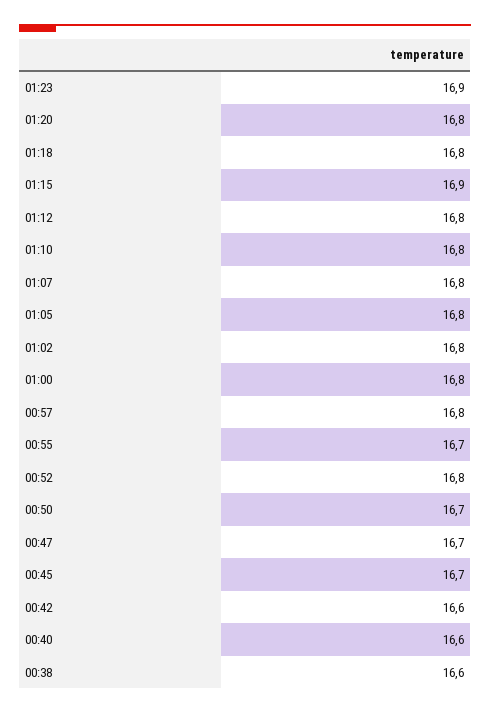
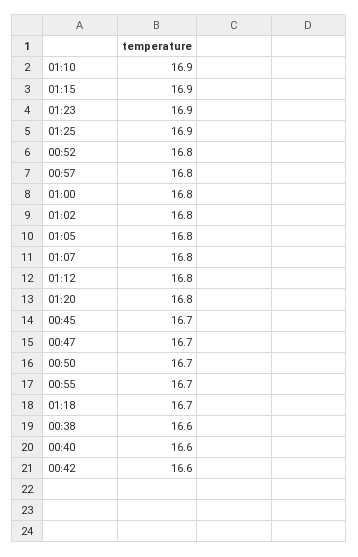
01:18: 16.8 -> 16.7
01:10: 16.8 -> 16.9
01:25: none -> 16.9

